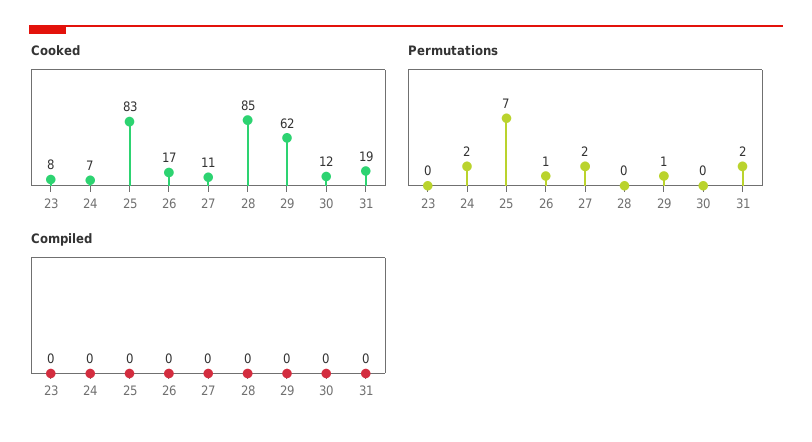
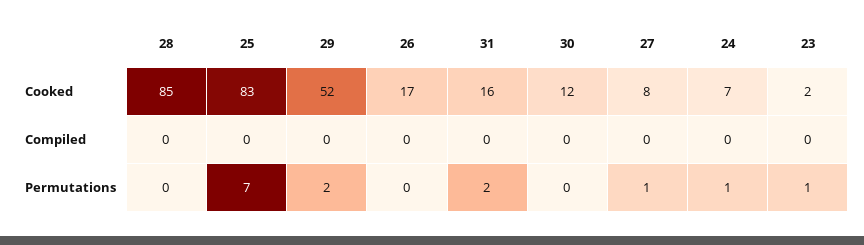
Cooked, 23: 8 -> 2
Cooked, 27: 11 -> 8
Cooked, 29: 62 -> 52
Cooked, 31: 19 -> 16
Permutations, 23: 0 -> 1
Permutations, 24: 2 -> 1
Permutations, 26: 1 -> 0
Permutations, 27: 2 -> 1
Permutations, 29: 1 -> 2

